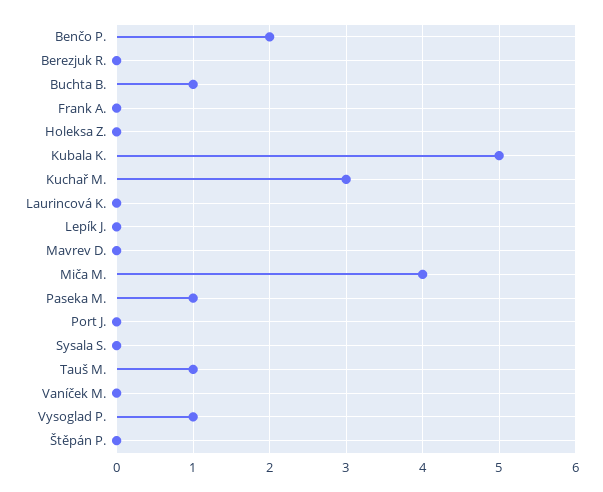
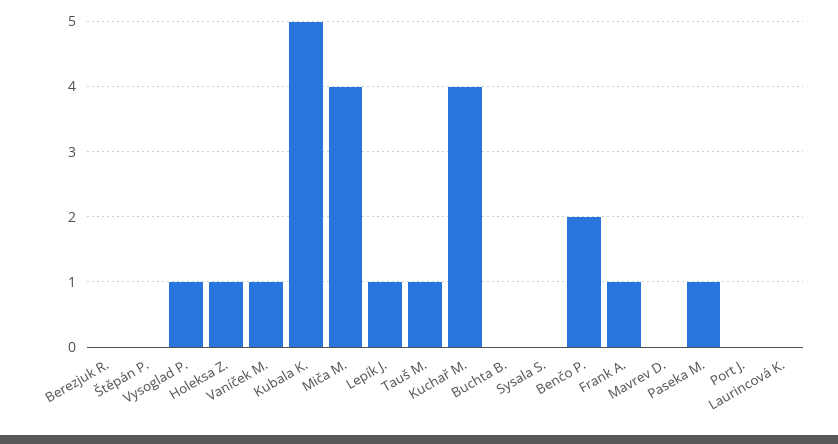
Buchta B.: 1 -> 0
Frank A.: 0 -> 1
Holeksa Z.: 0 -> 1
Kuchař M.: 3 -> 4
Lepík J.: 0 -> 1
Vaníček M.: 0 -> 1

